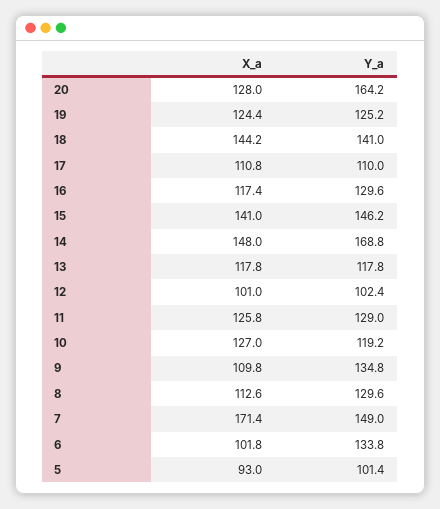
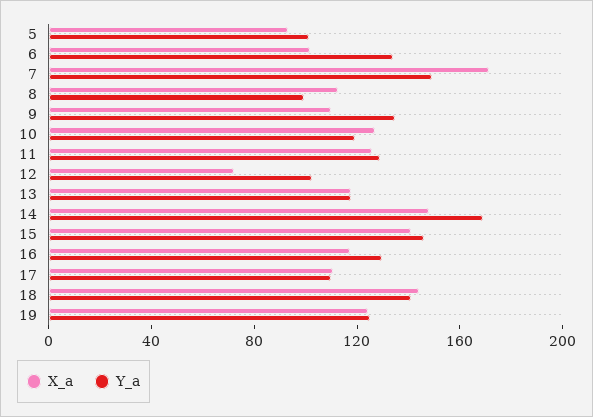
X_a, 20: 128 -> none
Y_a, 20: 164.2 -> none
X_a, 12: 101 -> 70
Y_a, 8: 129.6 -> 100

